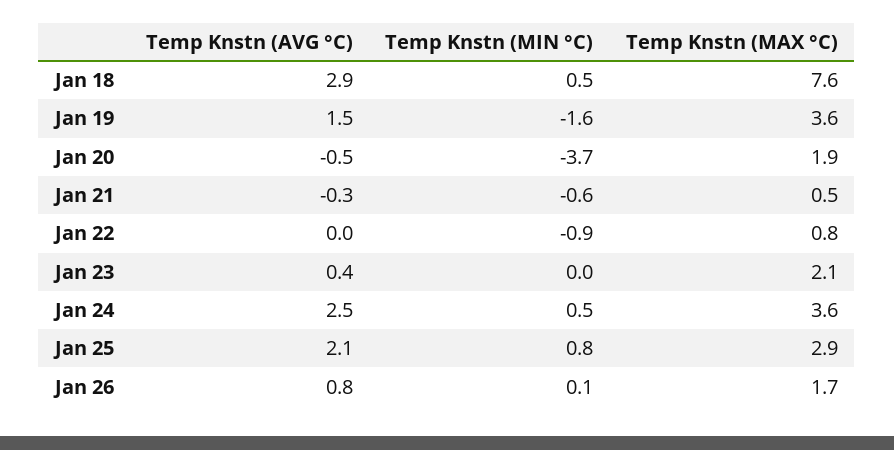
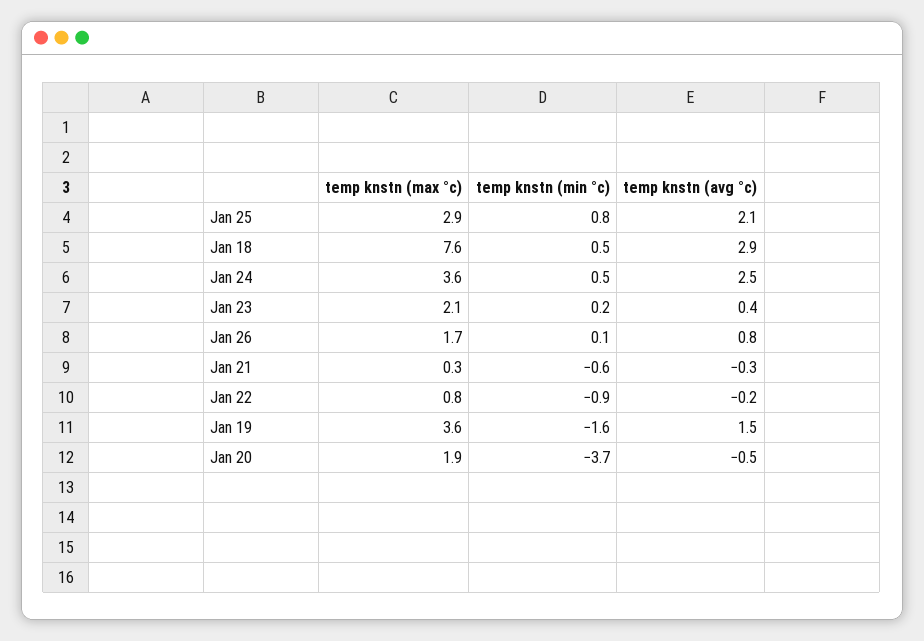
Temp Knstn (MAX °C), Jan 21: 0.5 -> 0.3
Temp Knstn (AVG °C), Jan 22: 0 -> -0.2
Temp Knstn (MIN °C), Jan 23: 0 -> 0.2

